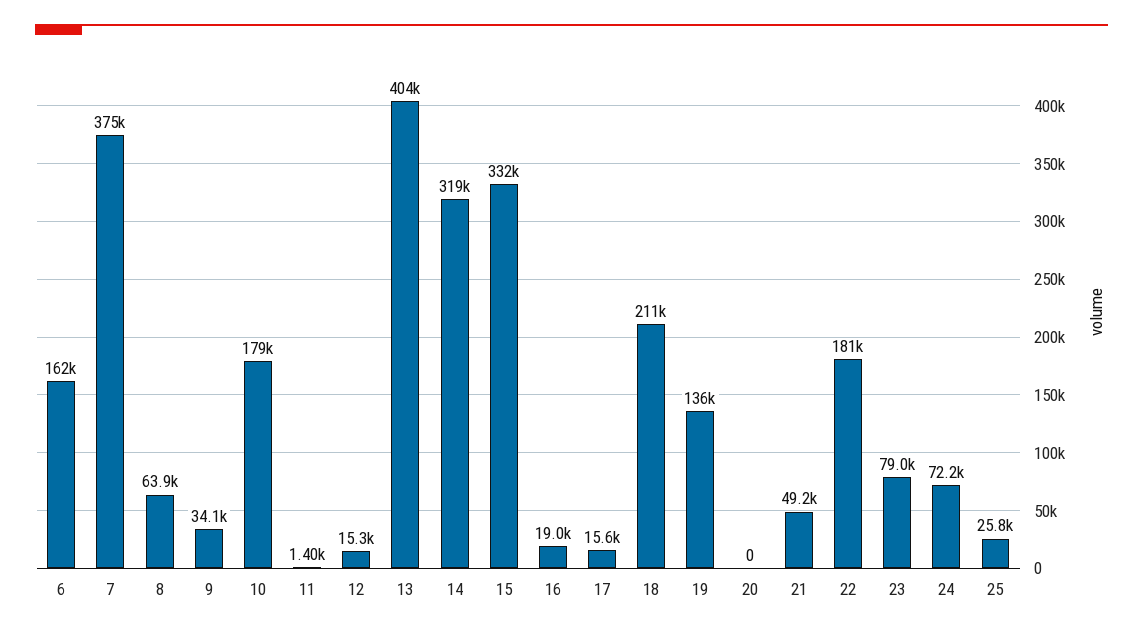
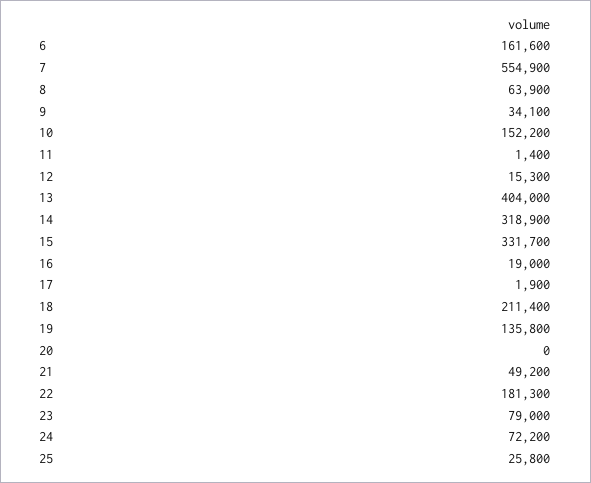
7: 375000 -> 554900
10: 179000 -> 152200
17: 15600 -> 1900

